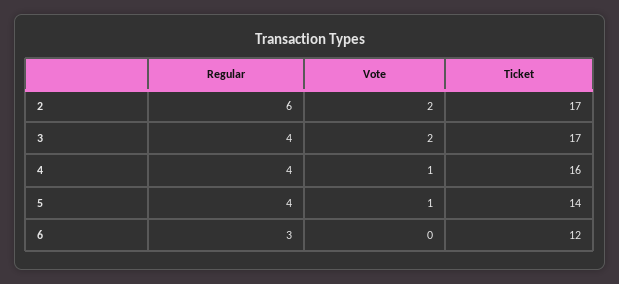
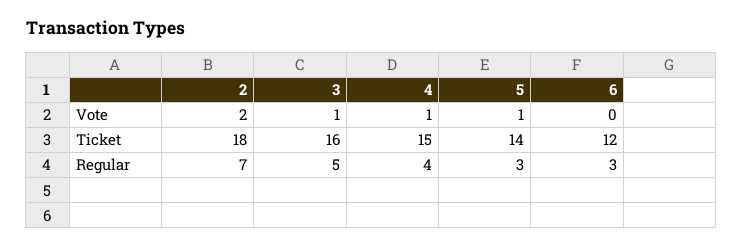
Regular, 2: 6 -> 7
Ticket, 2: 17 -> 18
Regular, 3: 4 -> 5
Vote, 3: 2 -> 1
Ticket, 3: 17 -> 16
Ticket, 4: 16 -> 15
Regular, 5: 4 -> 3

